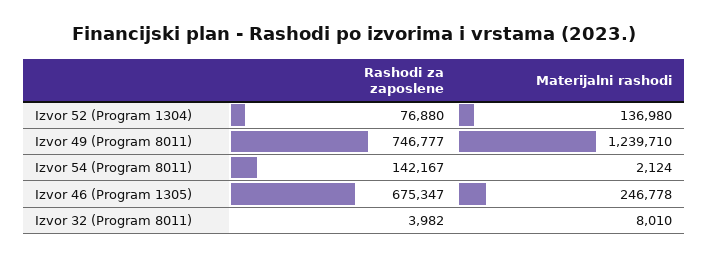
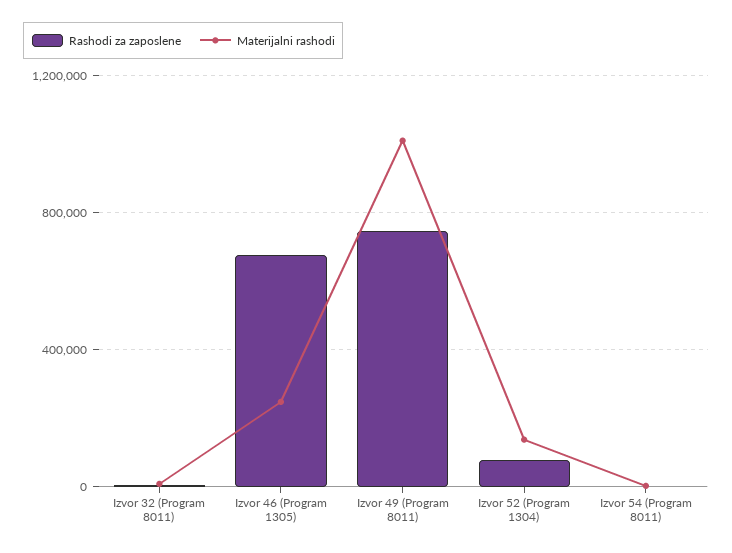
Materijalni rashodi, Izvor 49 (Program 8011): 1239710 -> 1000000
Rashodi za zaposlene, Izvor 54 (Program 8011): 142167 -> 0

